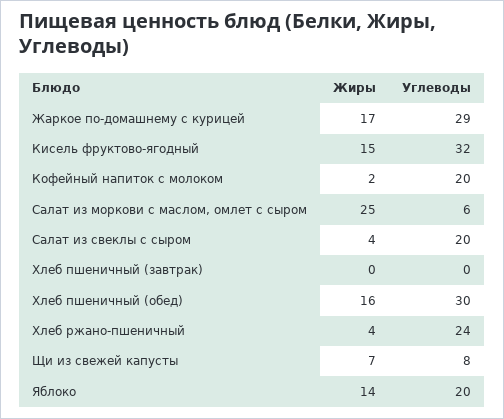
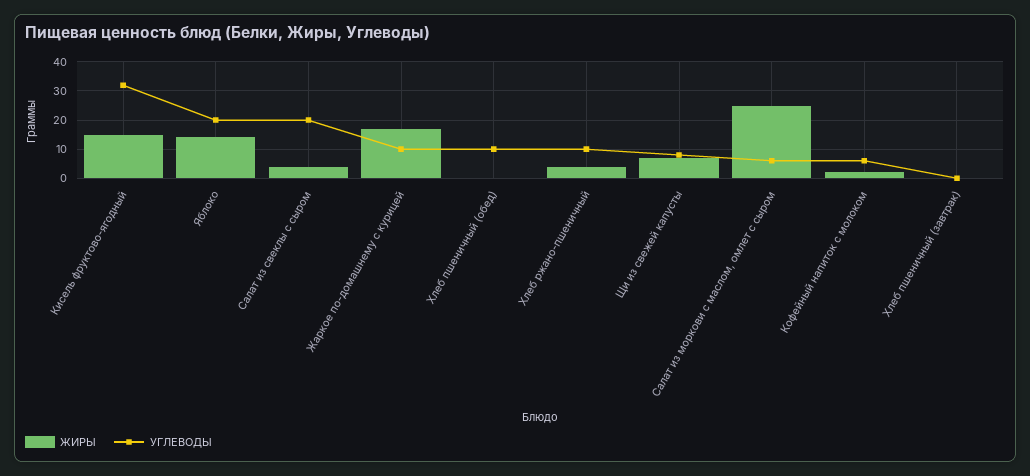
Углеводы, Жаркое по-домашнему с курицей: 29 -> 10
Углеводы, Кофейный напиток с молоком: 20 -> 5
Жиры, Хлеб пшеничный (обед): 16 -> 0
Углеводы, Хлеб пшеничный (обед): 30 -> 10
Углеводы, Хлеб ржано-пшеничный: 24 -> 10

